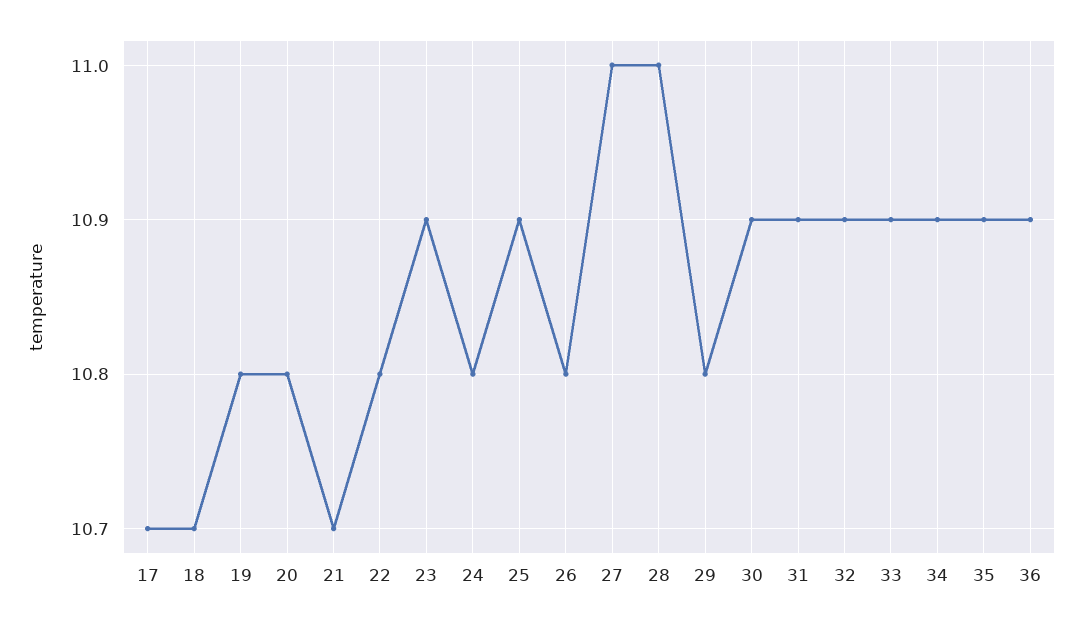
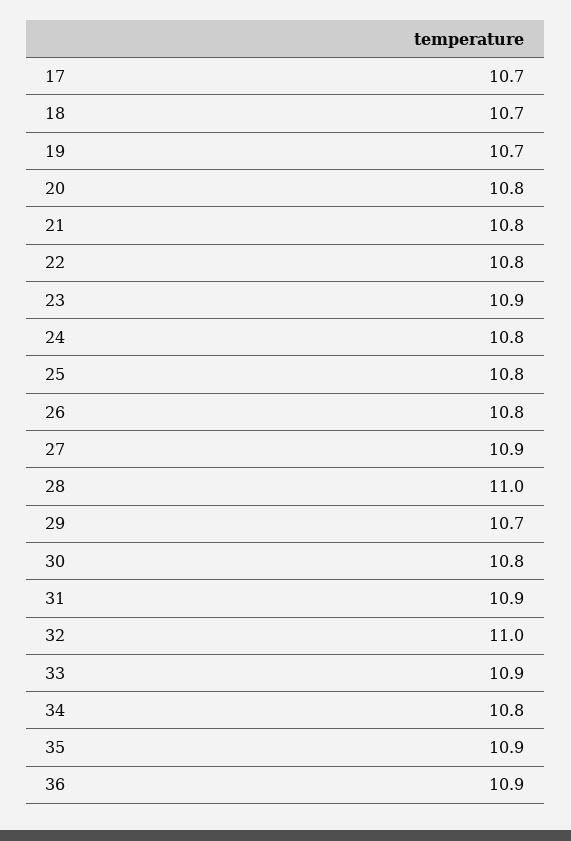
19: 10.8 -> 10.7
21: 10.7 -> 10.8
25: 10.9 -> 10.8
27: 11 -> 10.9
29: 10.8 -> 10.7
30: 10.9 -> 10.8
32: 10.9 -> 11
34: 10.9 -> 10.8

